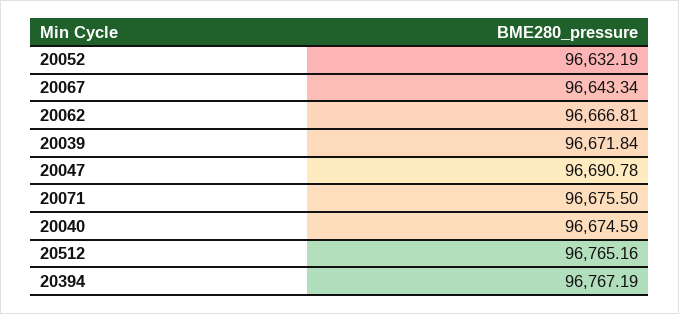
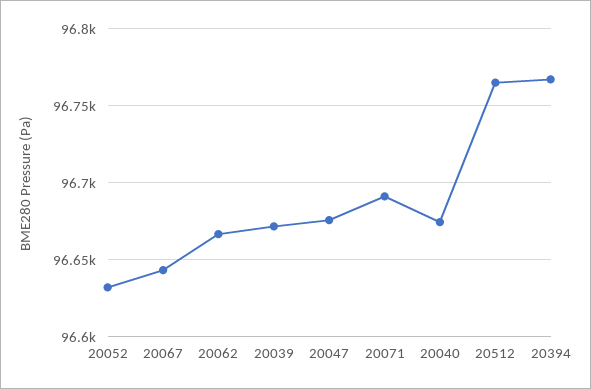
20047: 96690.78 -> 96675
20071: 96675.5 -> 96690

